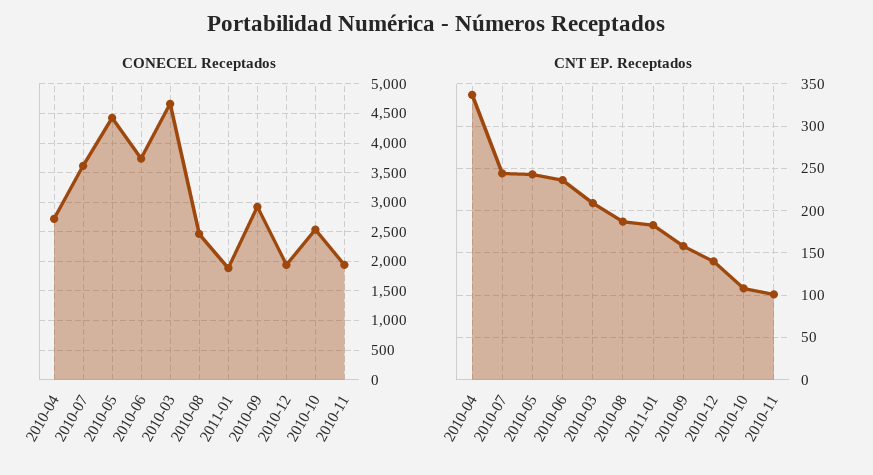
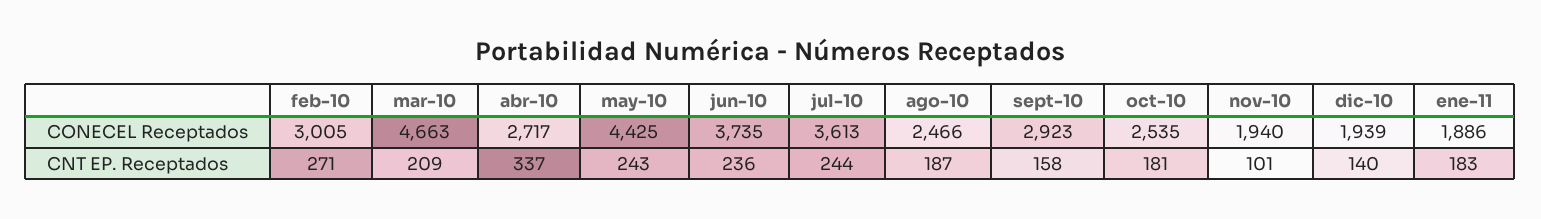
CNT EP. Receptados, 2010-10: 110 -> 181
CONECEL Receptados, feb-10: none -> 3005
CNT EP. Receptados, feb-10: none -> 271

